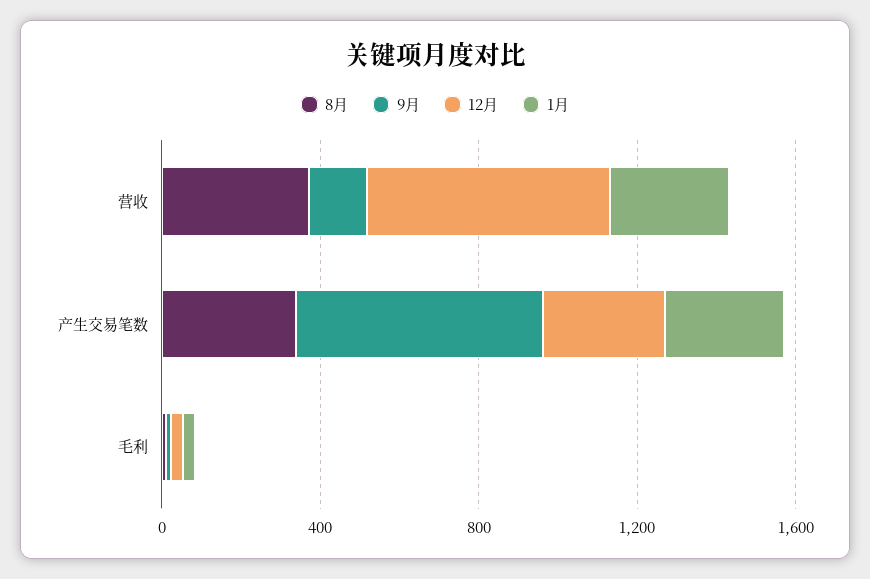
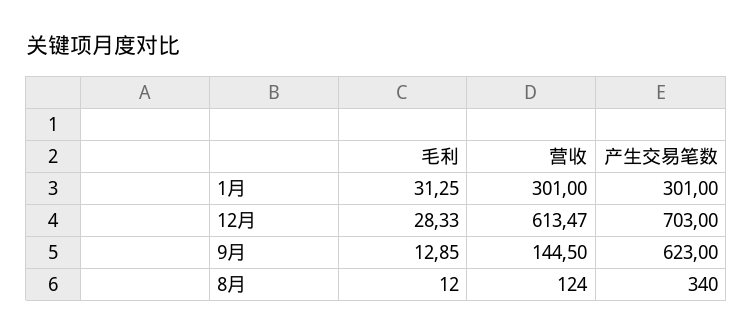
8月, 营收: 400 -> 124
12月, 产生交易笔数: 300 -> 703

